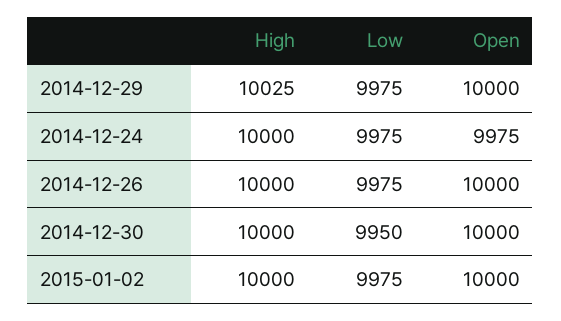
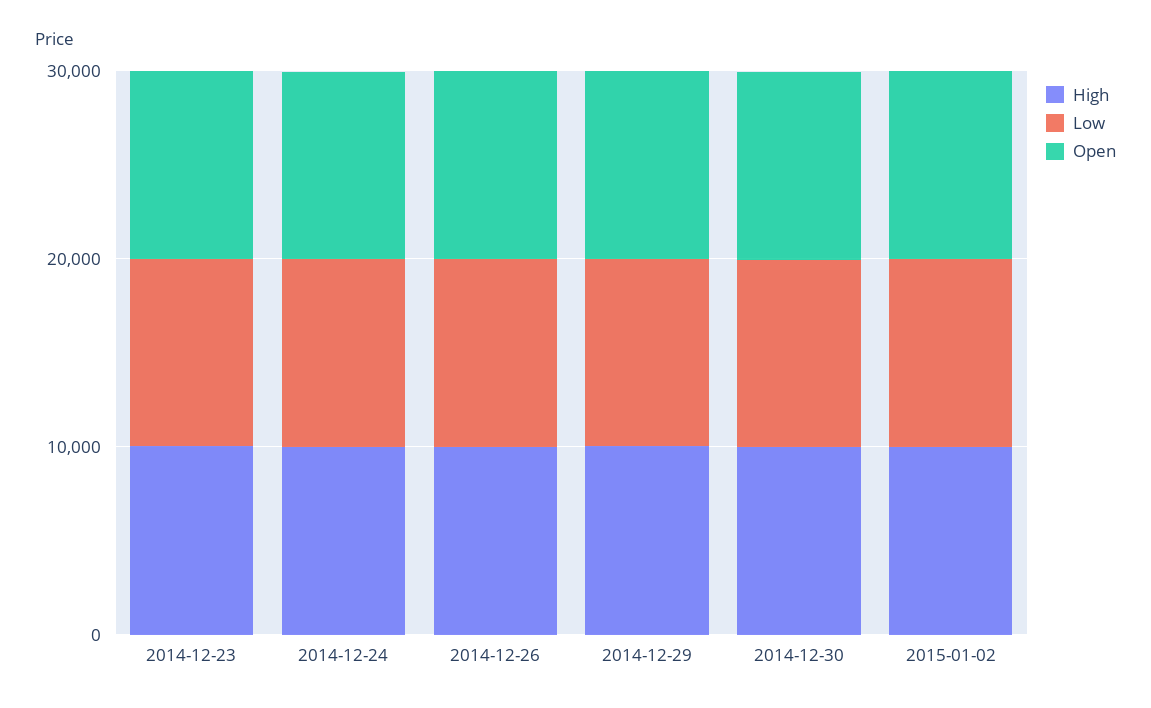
High, 2014-12-23: none -> 10000
Low, 2014-12-23: none -> 10000
Open, 2014-12-23: none -> 10000

